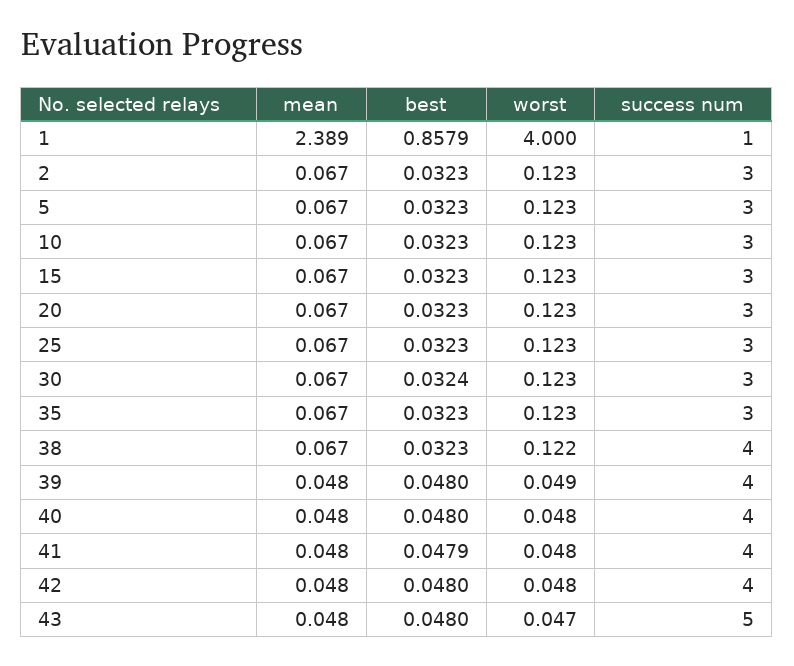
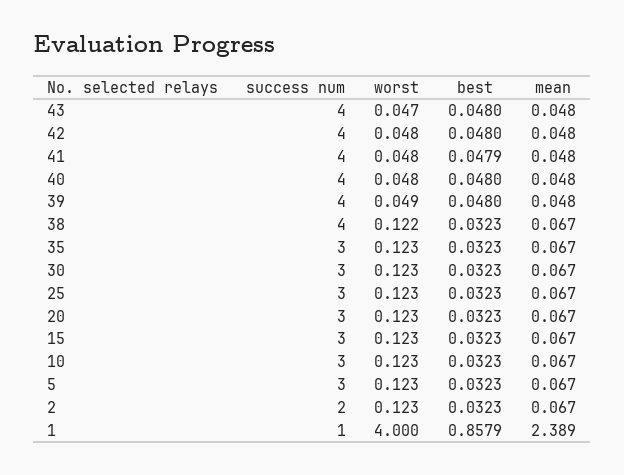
success num, 2: 3 -> 2
best, 30: 0.0324 -> 0.0323
success num, 43: 5 -> 4

